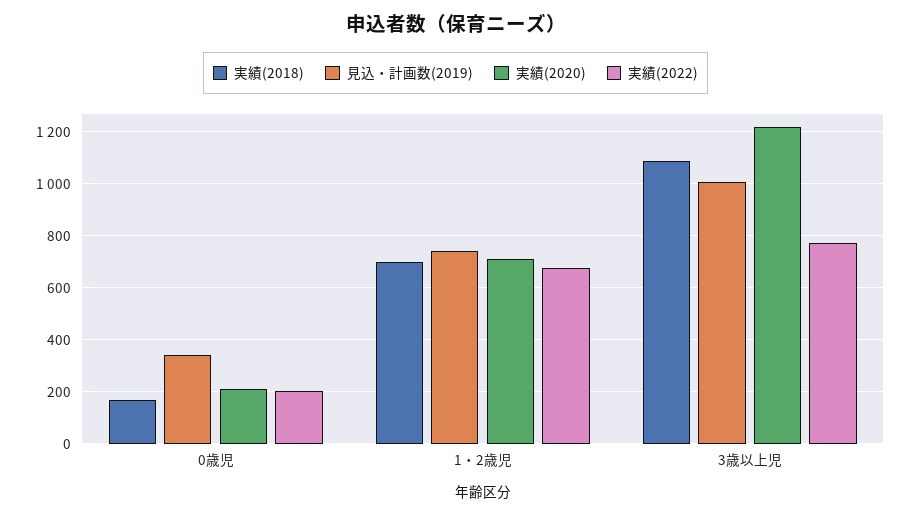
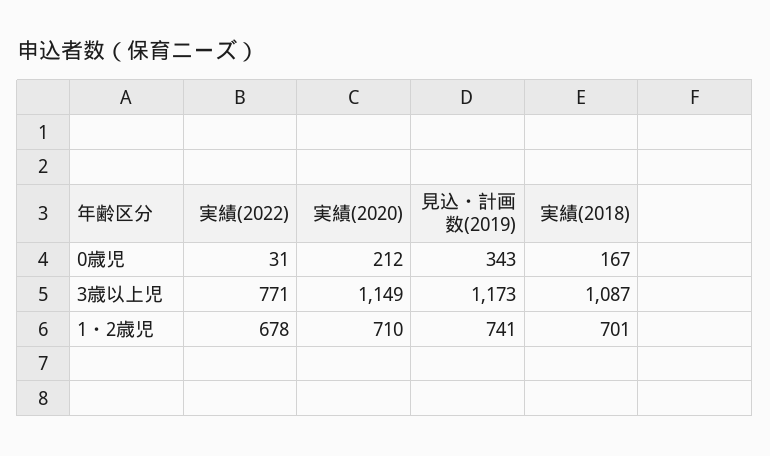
実績(2022), 0歳児: 200 -> 31
見込・計画数(2019), 3歳以上児: 1000 -> 1173
実績(2020), 3歳以上児: 1225 -> 1149

